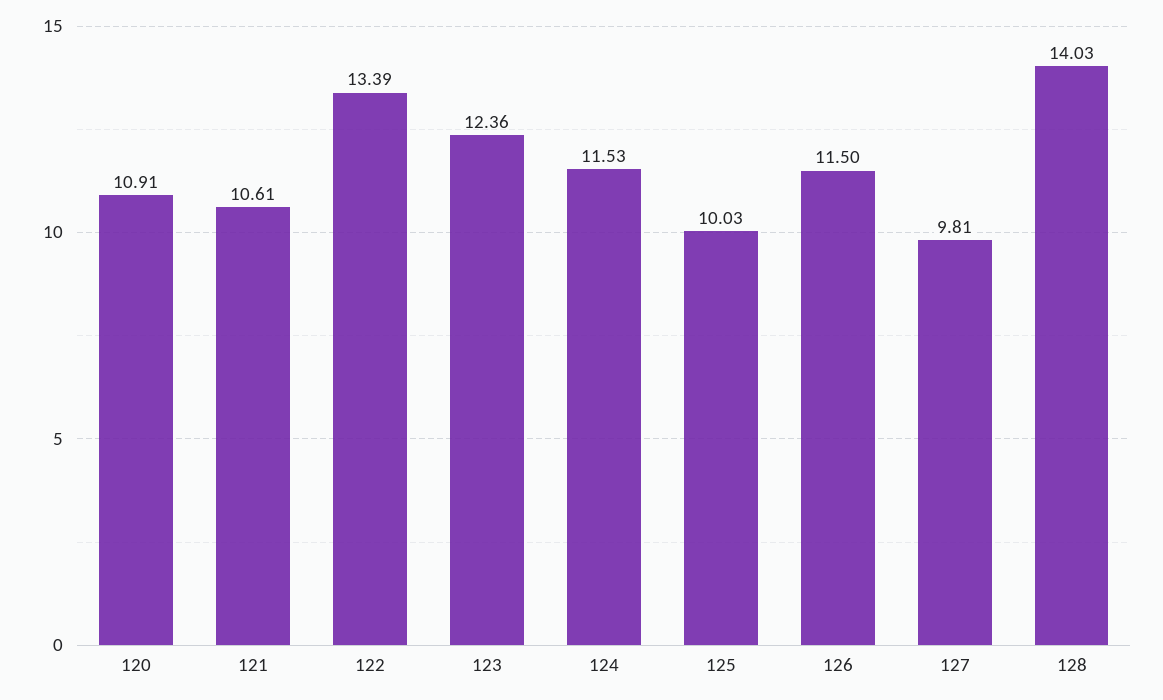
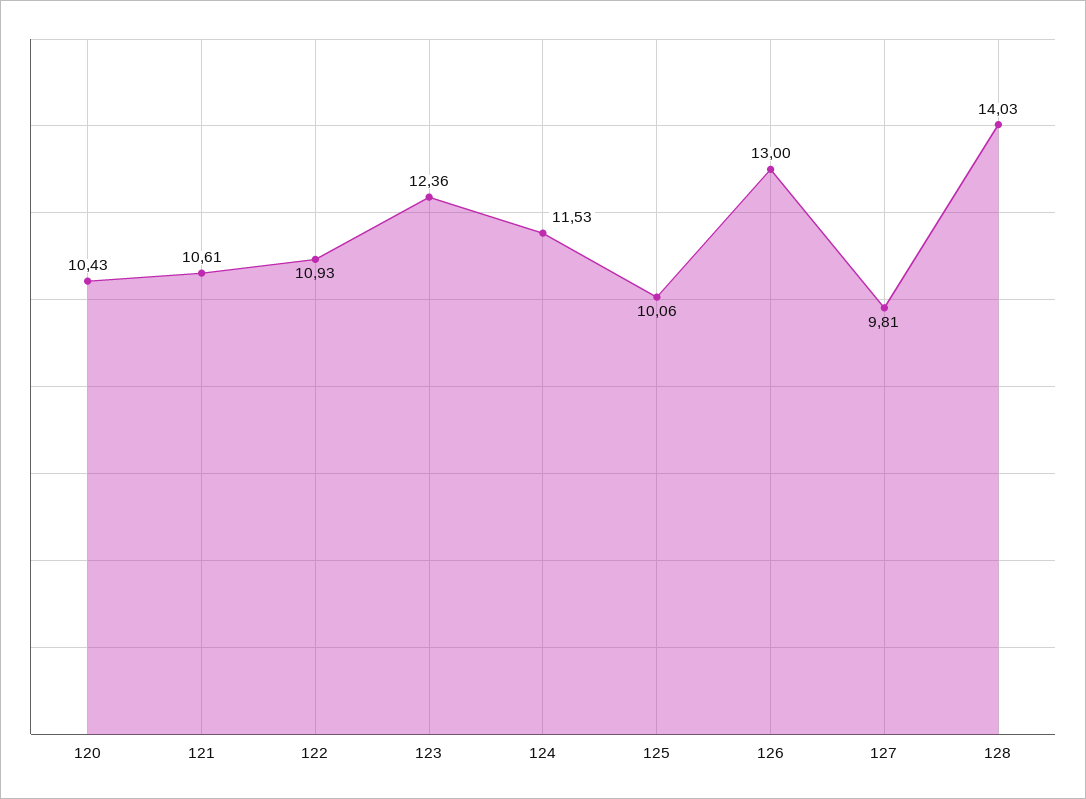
120: 10.91 -> 10.43
122: 13.39 -> 10.93
125: 10.03 -> 10.06
126: 11.5 -> 13

